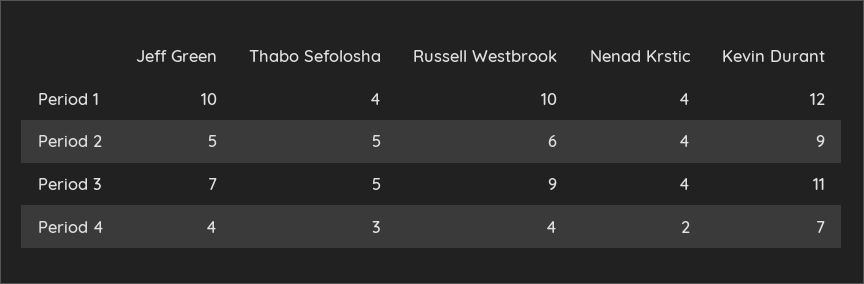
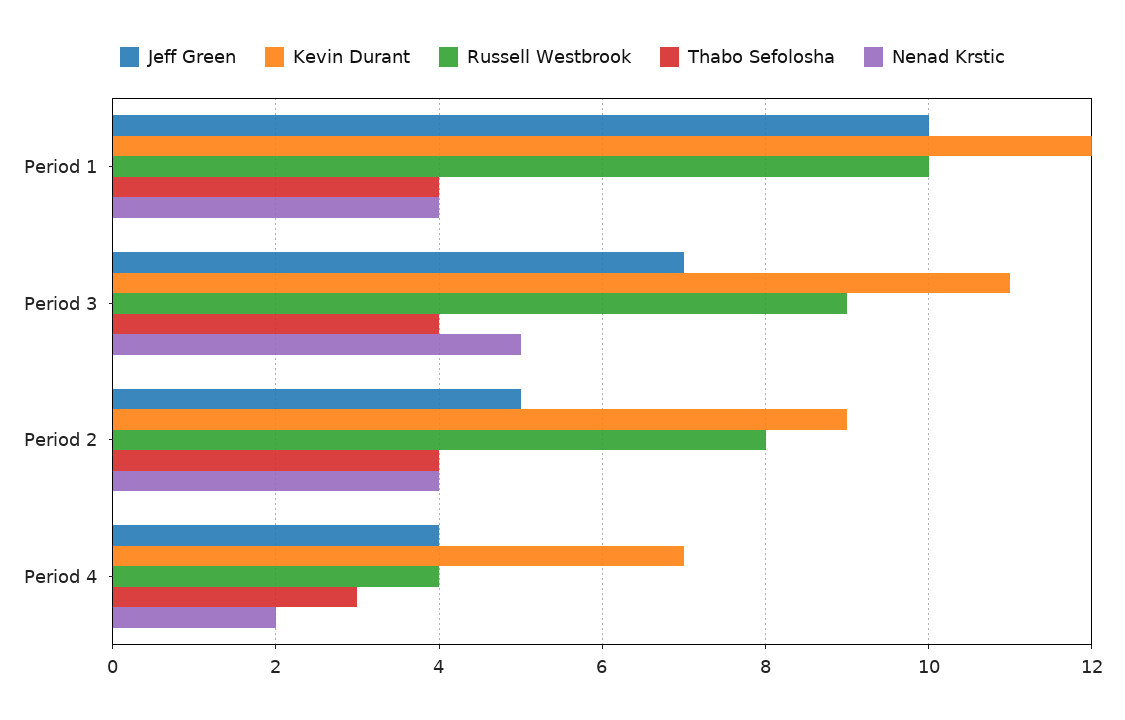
Thabo Sefolosha, Period 2: 5 -> 4
Russell Westbrook, Period 2: 6 -> 8
Thabo Sefolosha, Period 3: 5 -> 4
Nenad Krstic, Period 3: 4 -> 5

